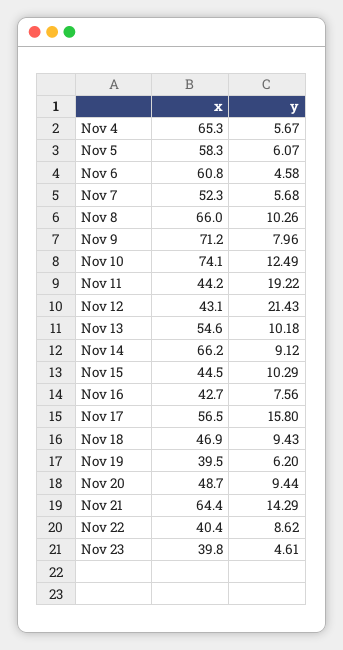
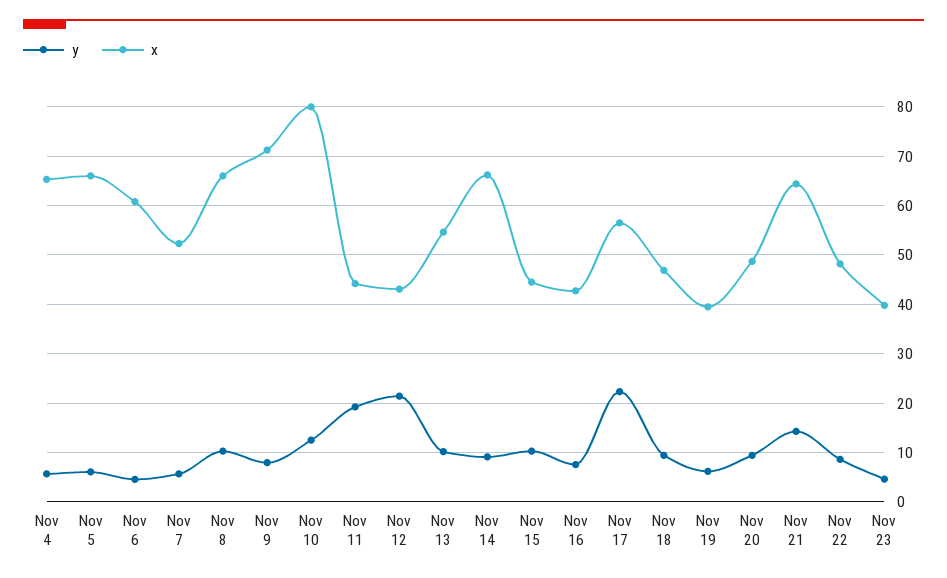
x, Nov 5: 58.3 -> 66
x, Nov 10: 74.1 -> 80
y, Nov 17: 15.8 -> 22
x, Nov 22: 40.4 -> 48

